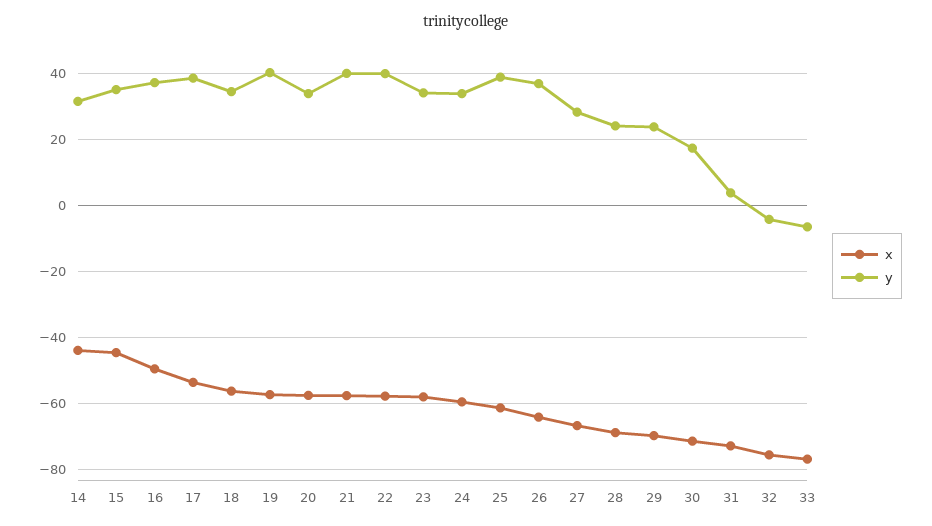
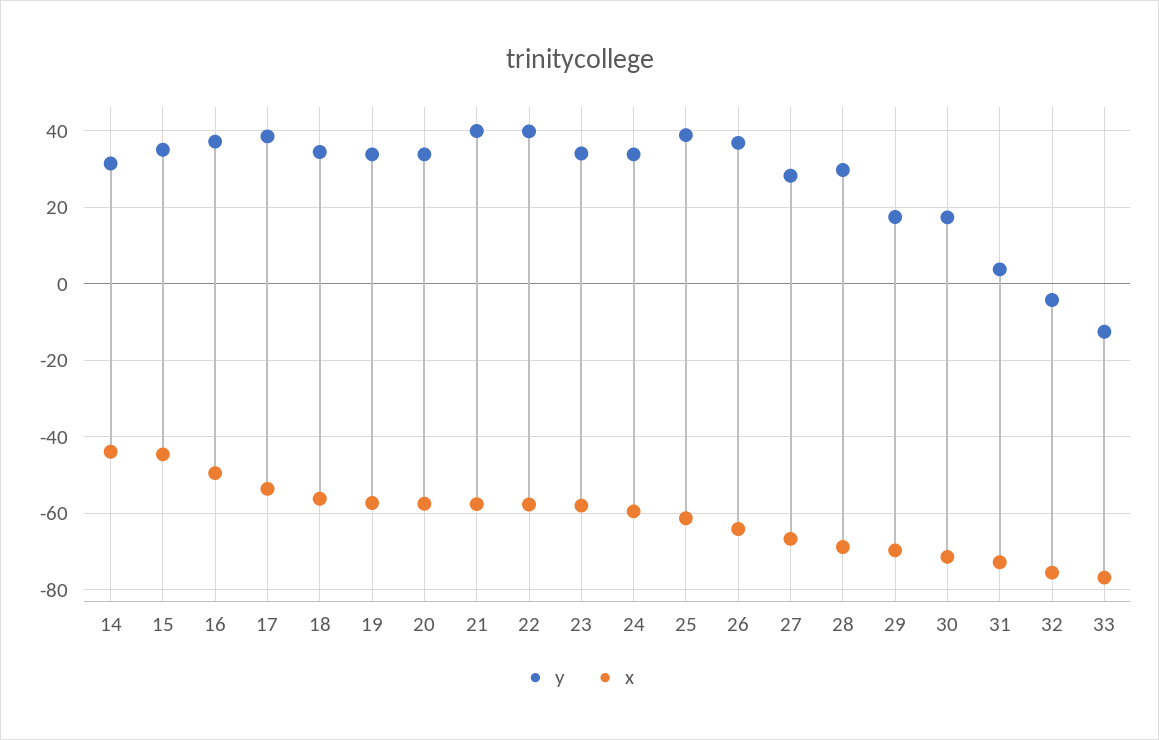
y, 19: 40 -> 34
y, 28: 24 -> 30
y, 29: 24 -> 18
y, 33: -6 -> -12

